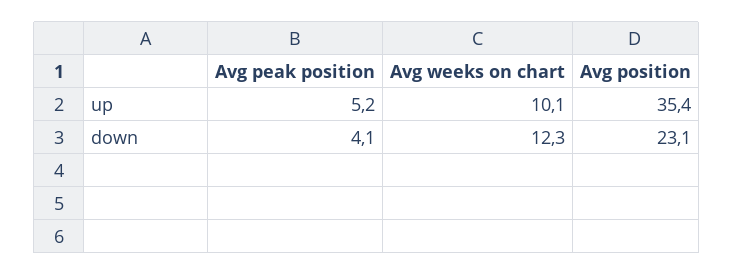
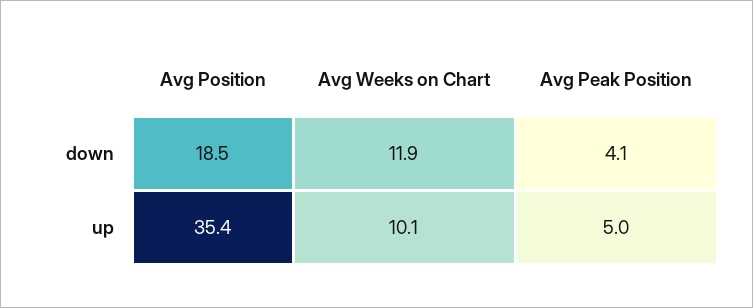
Avg peak position, up: 5.2 -> 5
Avg weeks on chart, down: 12.3 -> 11.9
Avg position, down: 23.1 -> 18.5

